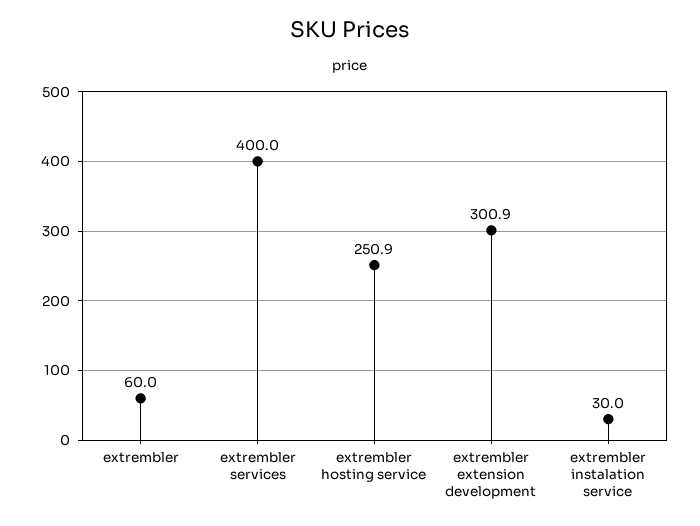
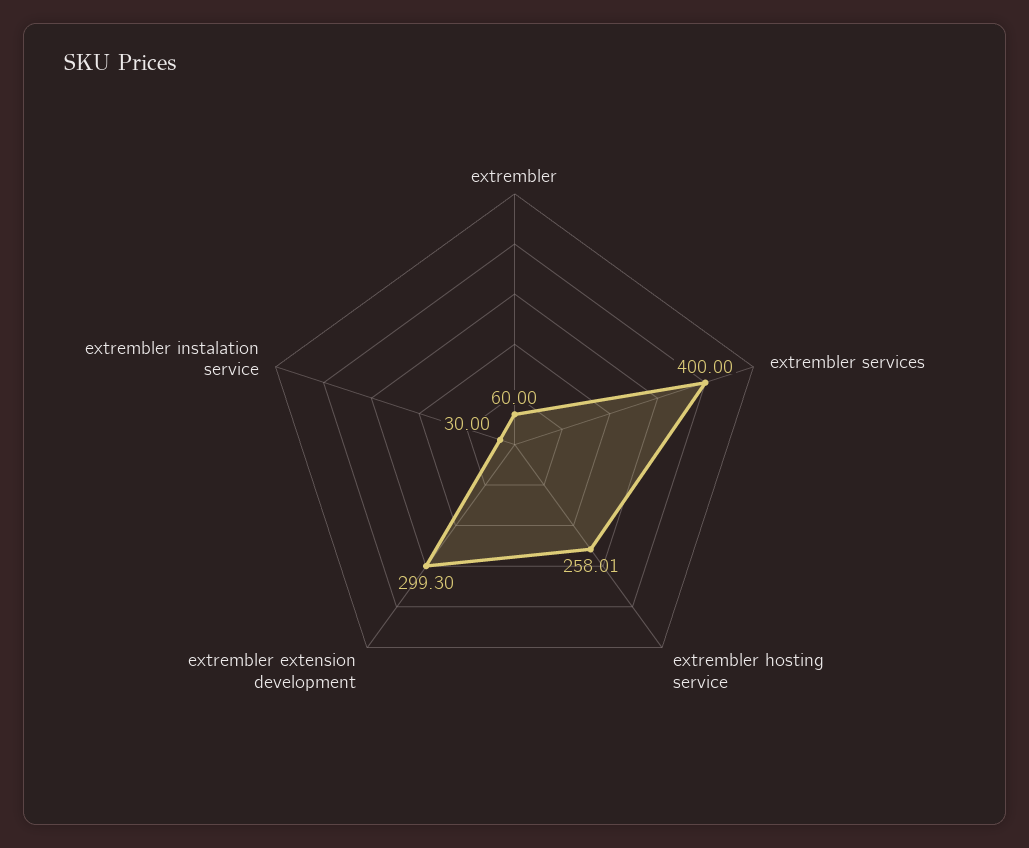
extrembler hosting service: 250.9 -> 258.01
extrembler extension development: 300.9 -> 299.3

